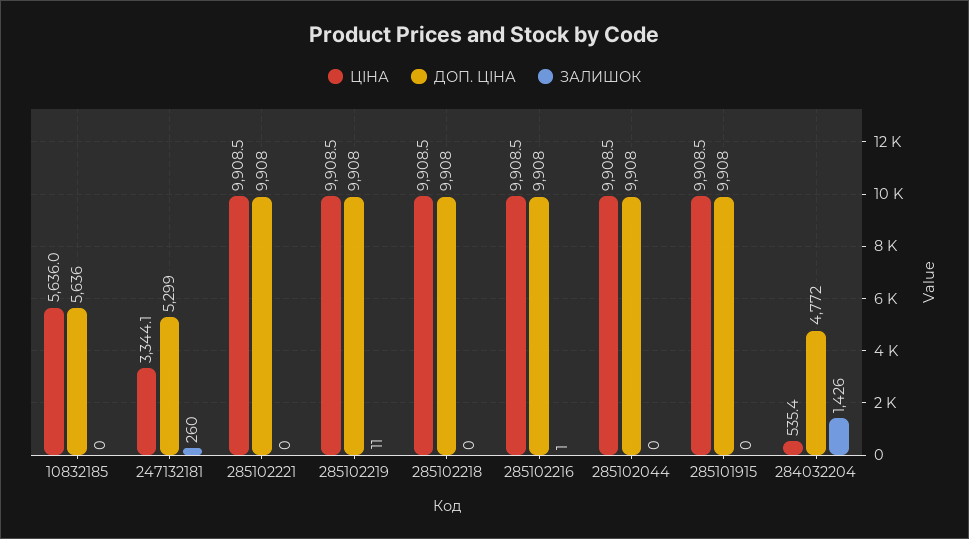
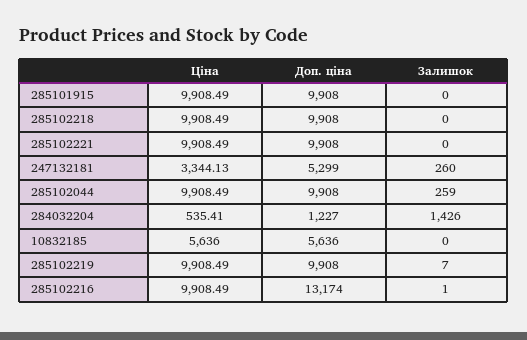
ЗАЛИШОК, 285102219: 11 -> 7
ДОП. ЦІНА, 285102216: 9908 -> 13174
ЗАЛИШОК, 285102044: 0 -> 259
ДОП. ЦІНА, 284032204: 4772 -> 1227

